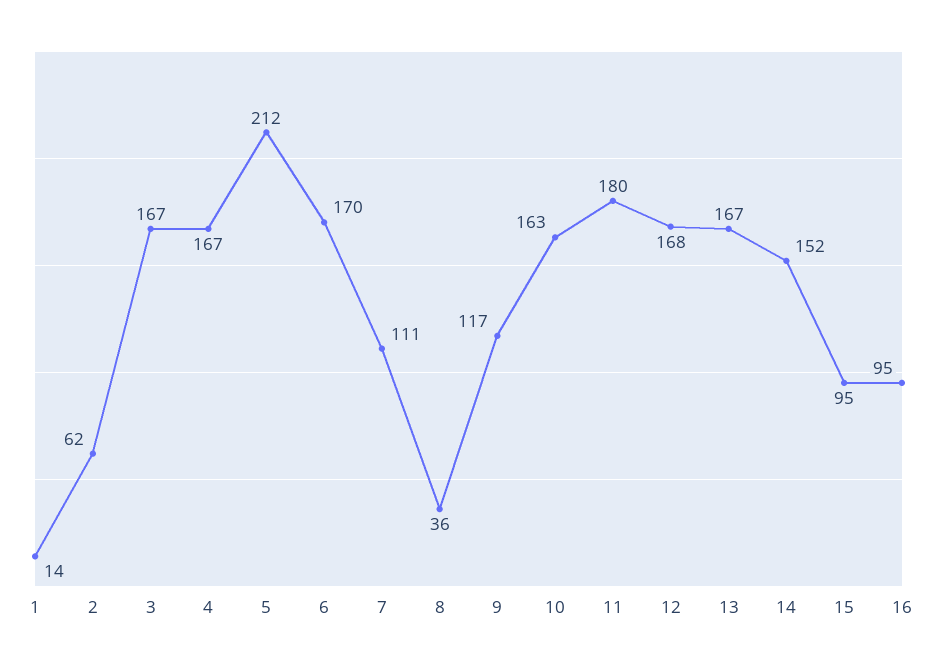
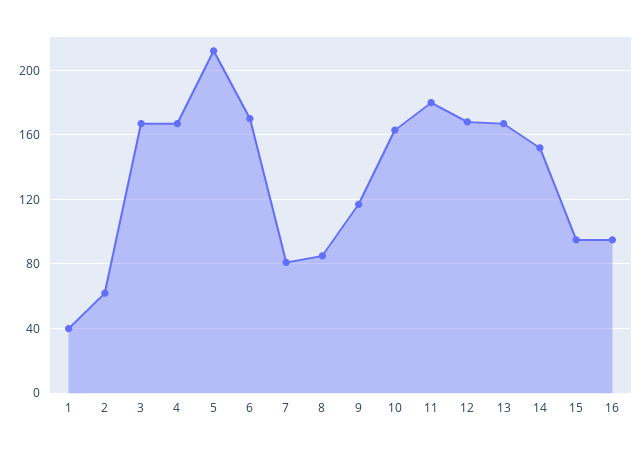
1: 14 -> 40
7: 111 -> 80
8: 36 -> 85

